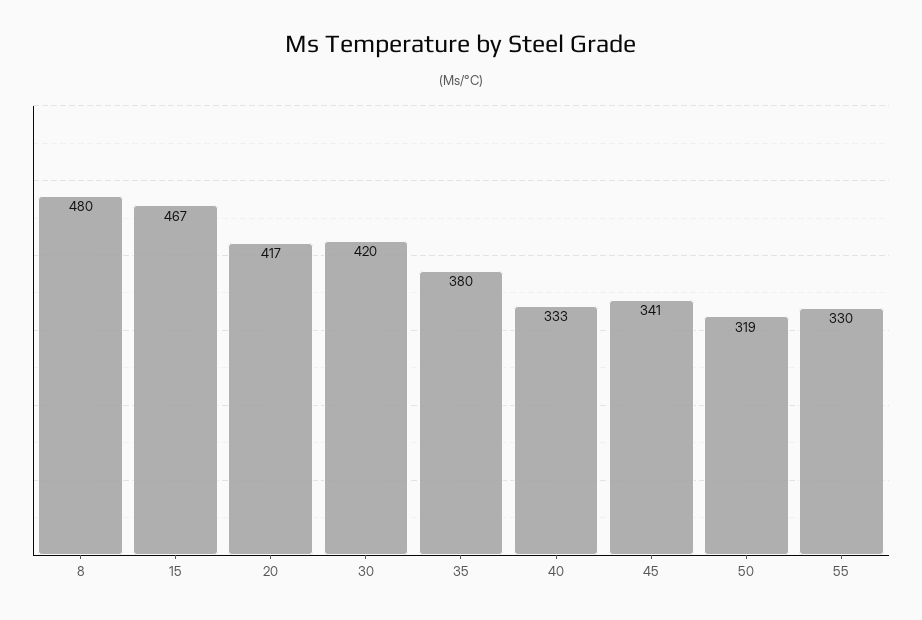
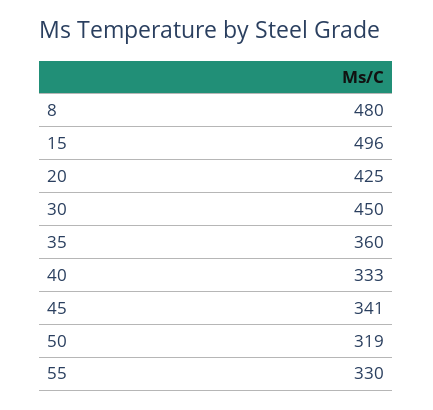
15: 467 -> 496
20: 417 -> 425
30: 420 -> 450
35: 380 -> 360

